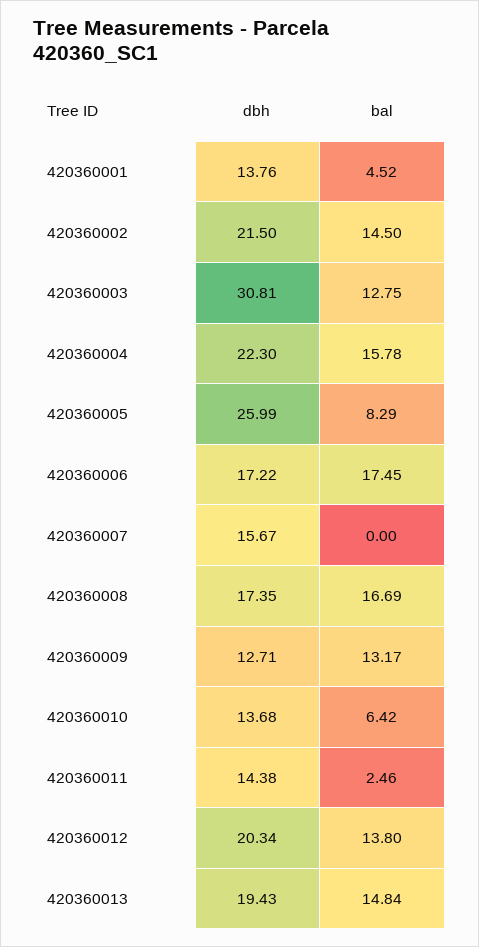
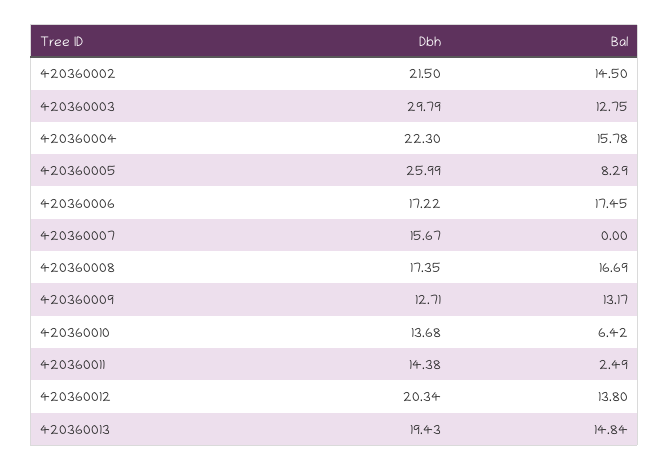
dbh, 420360001: 13.76 -> none
bal, 420360001: 4.52 -> none
dbh, 420360003: 30.81 -> 29.79
bal, 420360011: 2.46 -> 2.49

